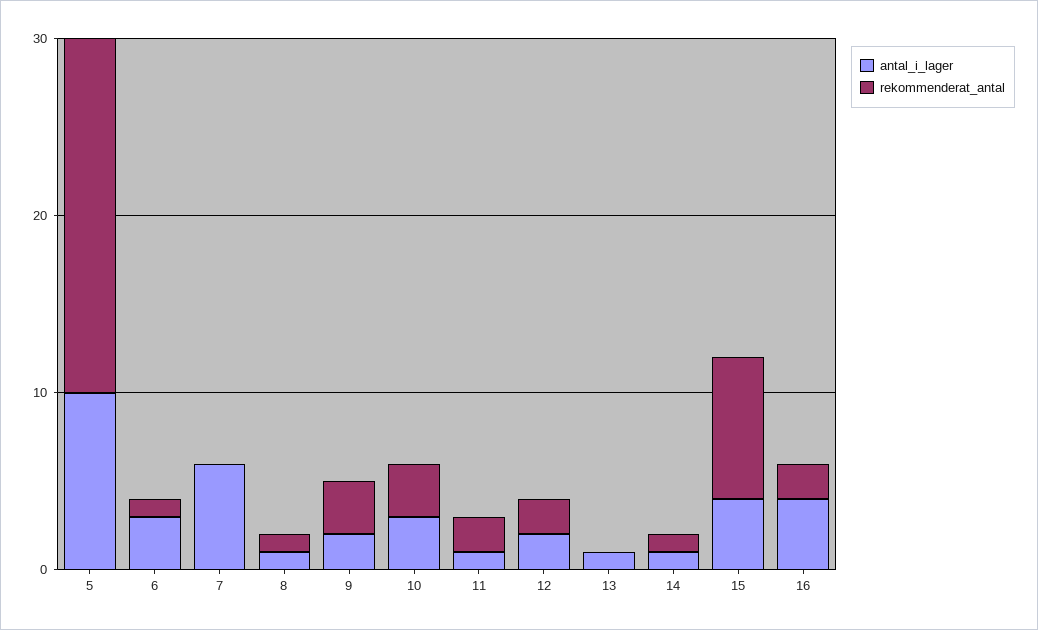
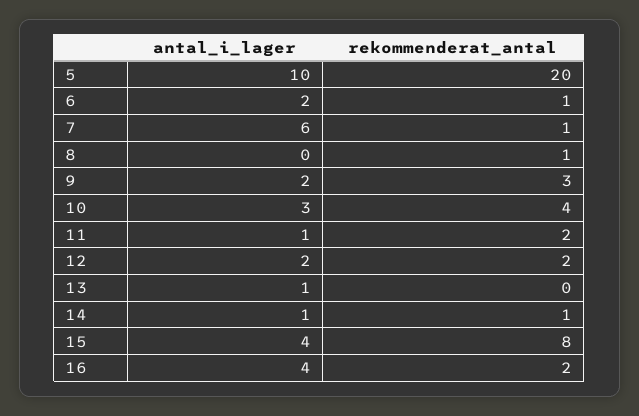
antal_i_lager, 6: 3 -> 2
rekommenderat_antal, 7: 0 -> 1
antal_i_lager, 8: 1 -> 0
rekommenderat_antal, 10: 3 -> 4

